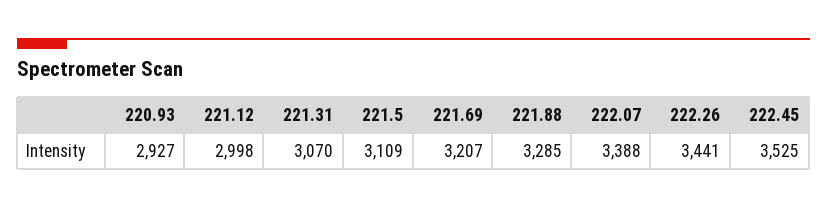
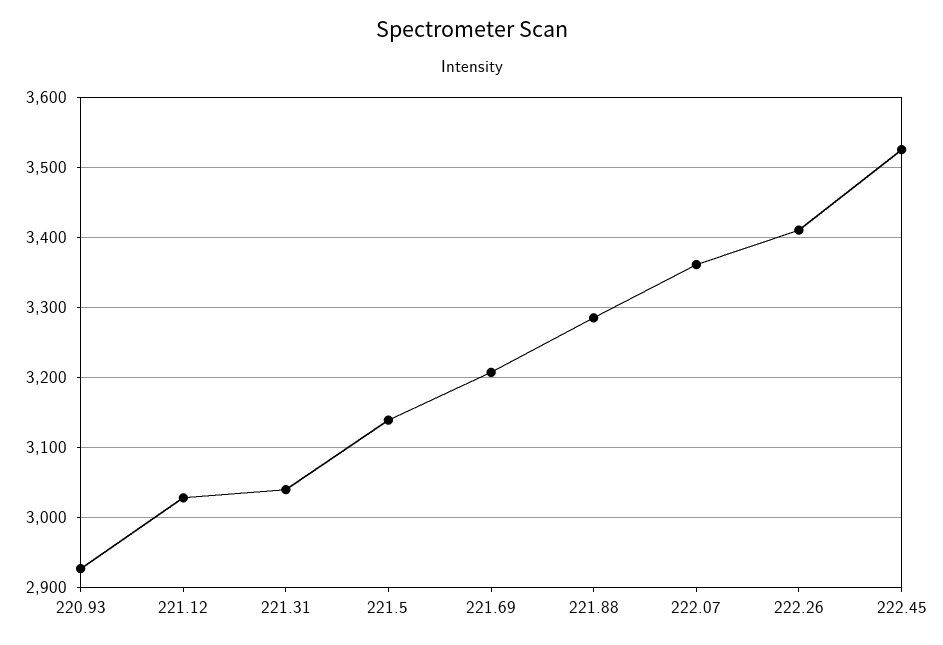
221.12: 2998 -> 3030
221.31: 3070 -> 3040
221.5: 3109 -> 3140
222.07: 3388 -> 3360
222.26: 3441 -> 3410

